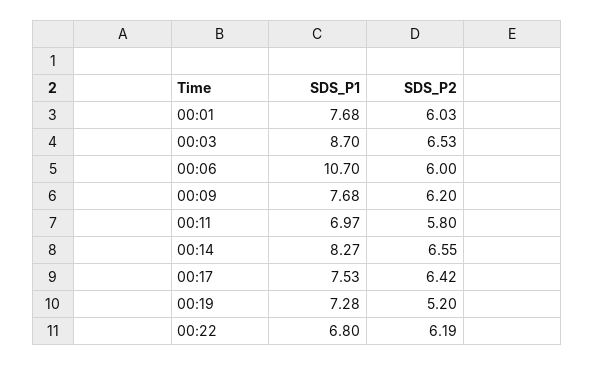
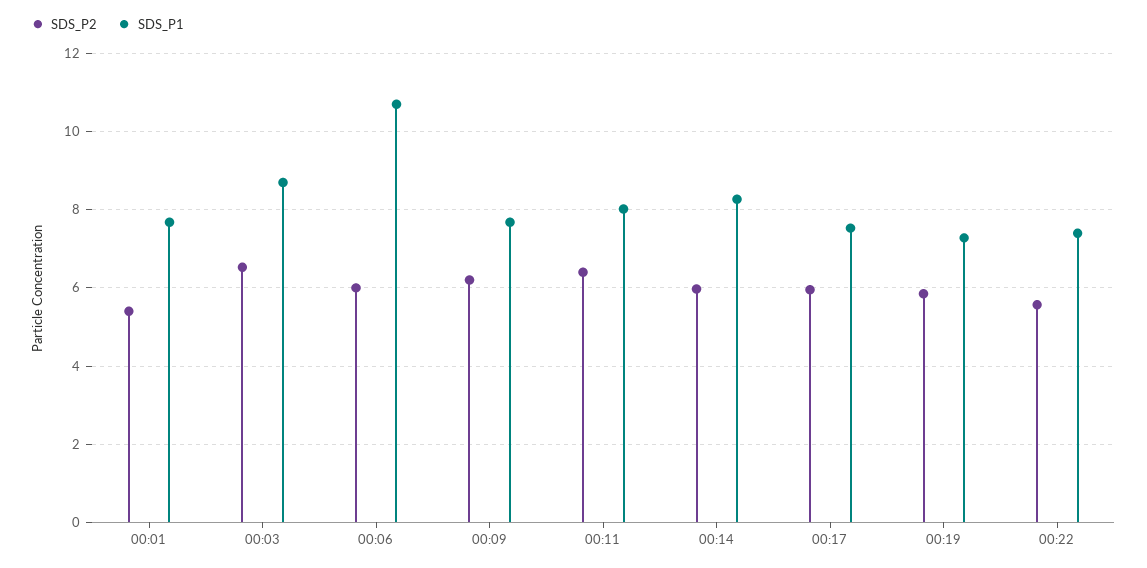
SDS_P2, 00:01: 6.03 -> 5.4
SDS_P1, 00:11: 6.97 -> 8
SDS_P2, 00:11: 5.8 -> 6.4
SDS_P2, 00:14: 6.55 -> 6
SDS_P2, 00:17: 6.42 -> 6
SDS_P2, 00:19: 5.2 -> 5.8
SDS_P1, 00:22: 6.8 -> 7.4
SDS_P2, 00:22: 6.19 -> 5.6

